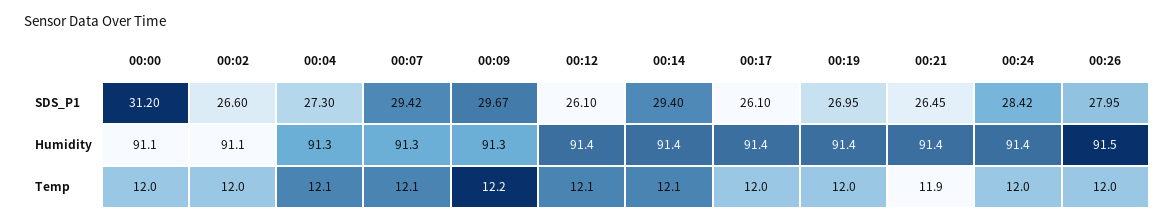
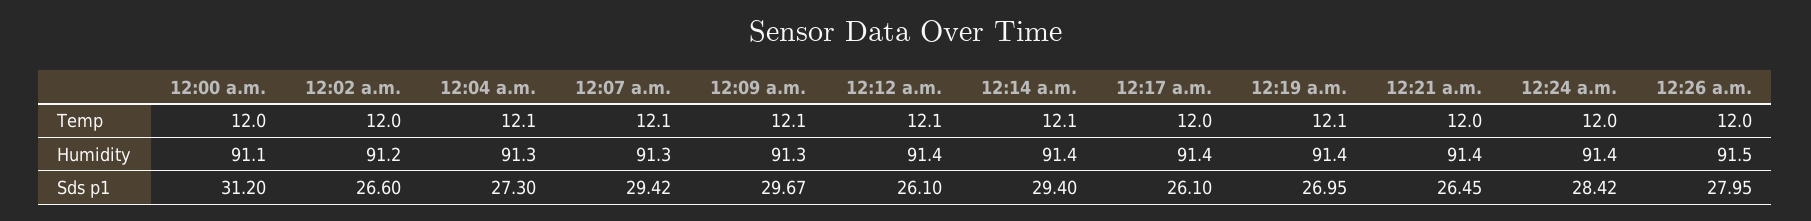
00:02, Humidity: 91.1 -> 91.2
00:09, Temp: 12.2 -> 12.1
00:19, Temp: 12 -> 12.1
00:21, Temp: 11.9 -> 12

